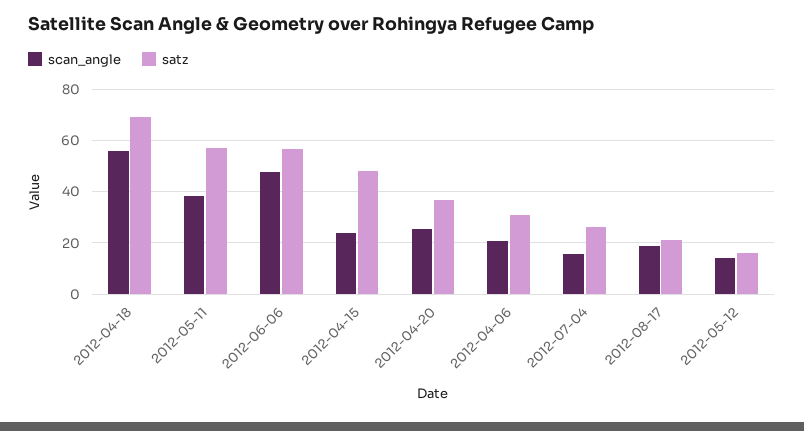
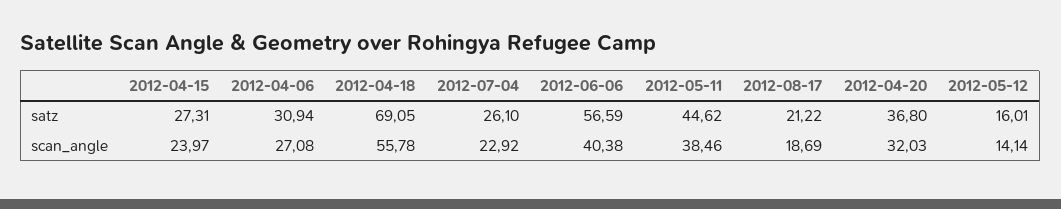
satz, 2012-05-11: 57.5 -> 44.62
scan_angle, 2012-06-06: 47.5 -> 40.38
satz, 2012-04-15: 47.5 -> 27.31
scan_angle, 2012-04-20: 25 -> 32.03
scan_angle, 2012-04-06: 20 -> 27.08
scan_angle, 2012-07-04: 15 -> 22.92

